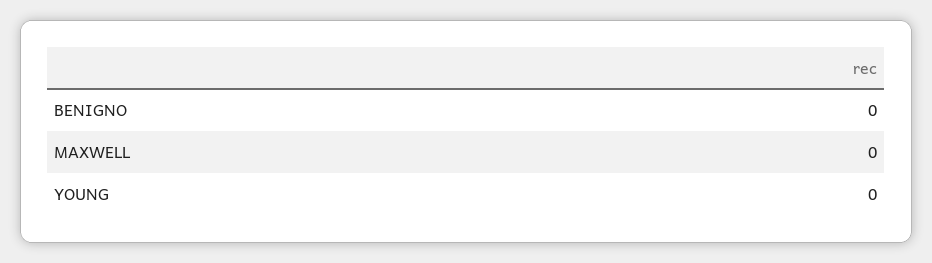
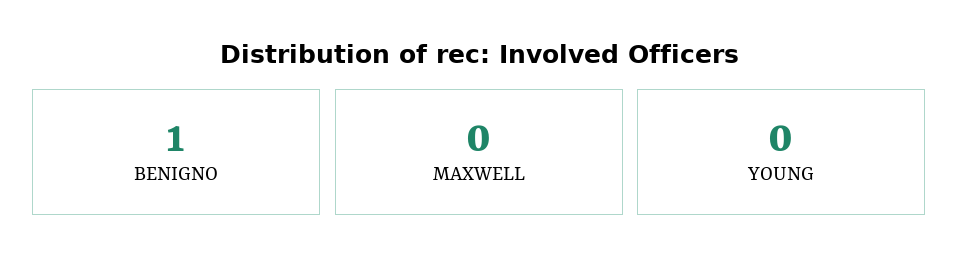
BENIGNO: 0 -> 1

